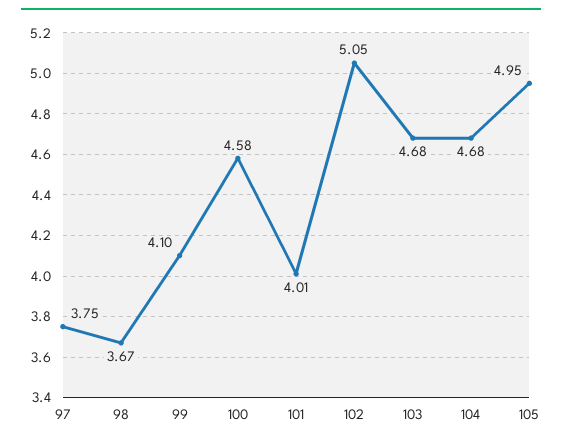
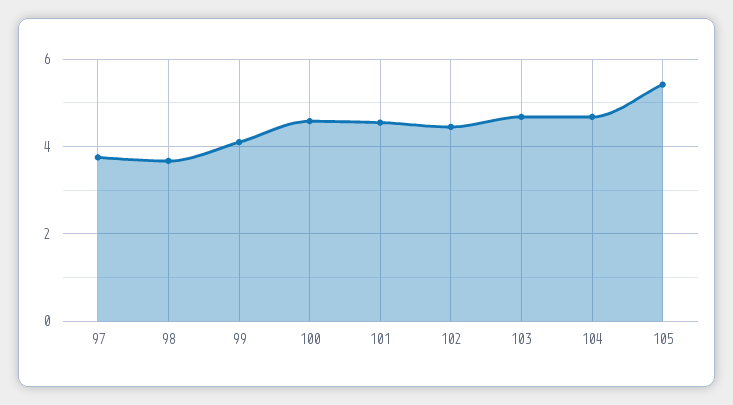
101: 4.01 -> 4.6
102: 5.05 -> 4.4
105: 4.95 -> 5.4

